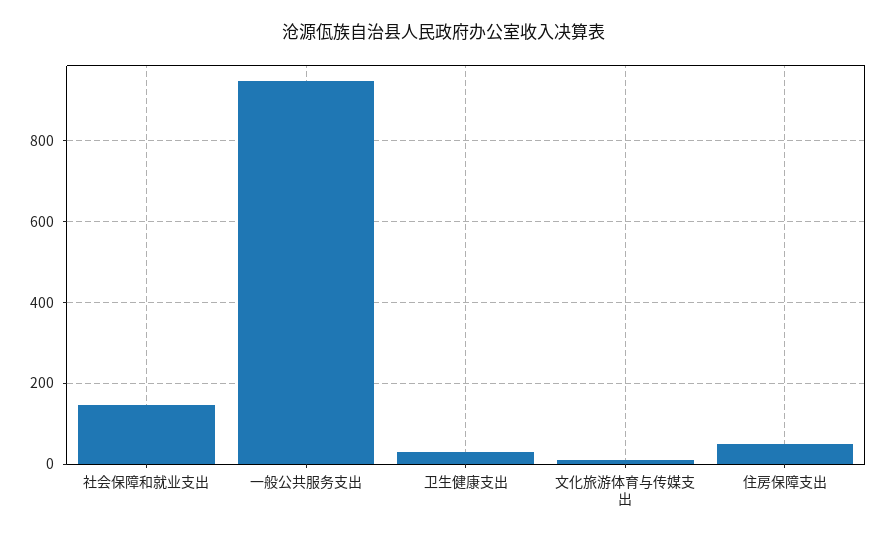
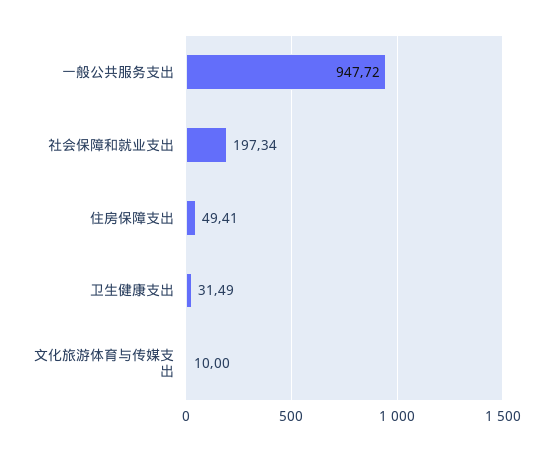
社会保障和就业支出: 140 -> 197.34

